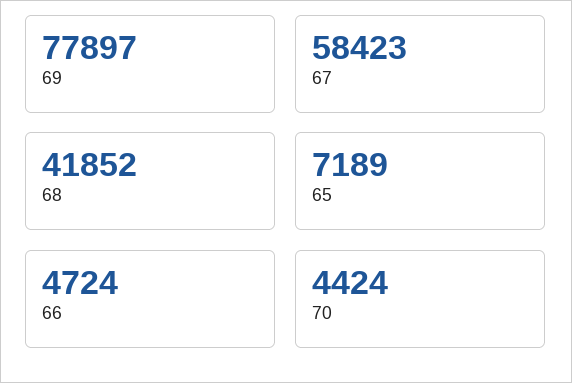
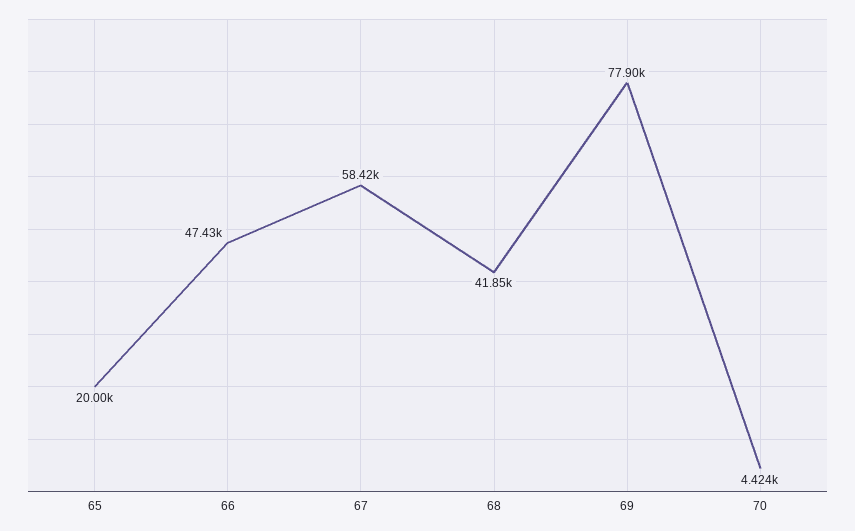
65: 7189 -> 20000
66: 4724 -> 47430

